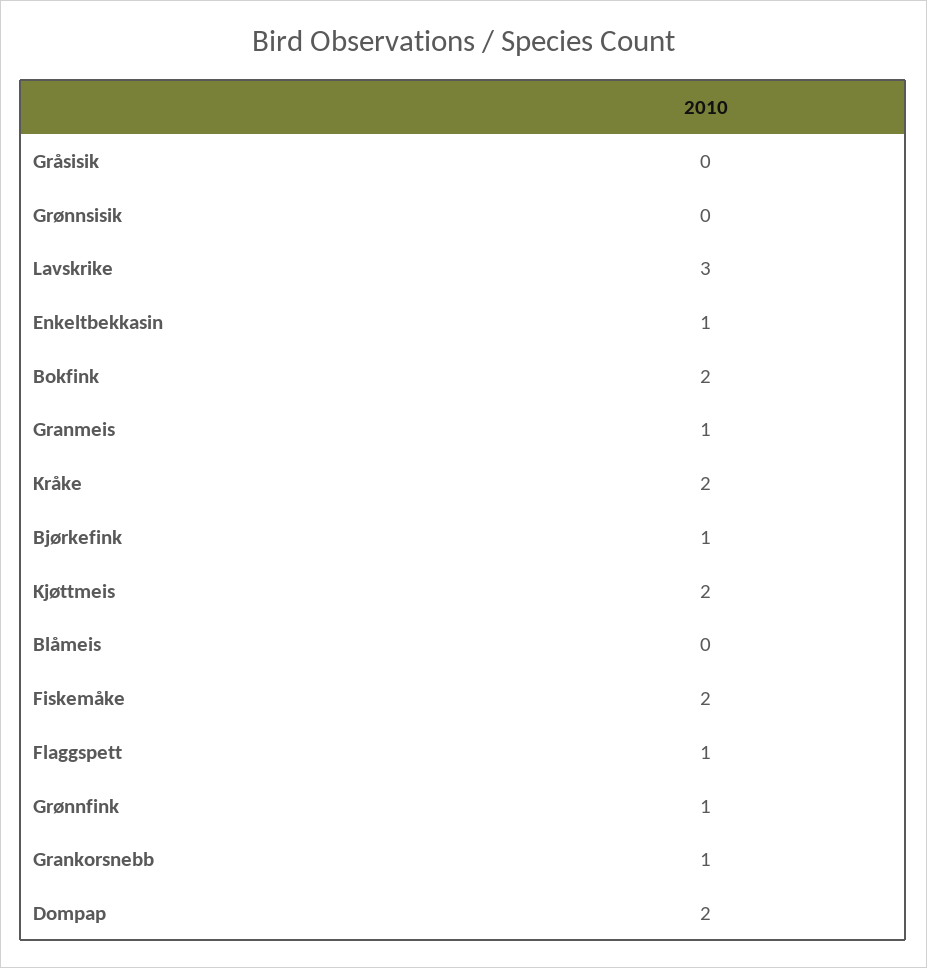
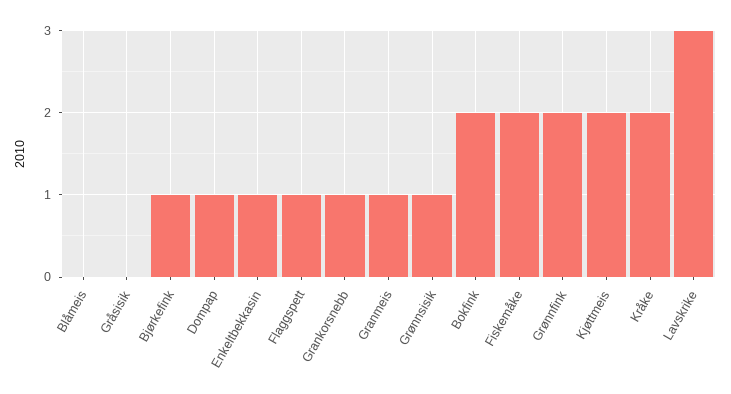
Grønnsisik: 0 -> 1
Grønnfink: 1 -> 2
Dompap: 2 -> 1

